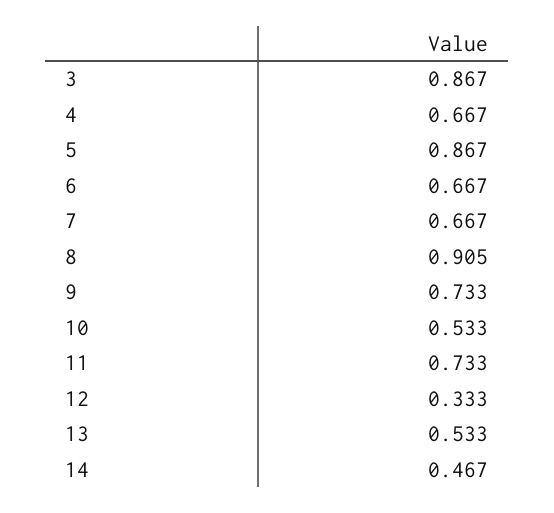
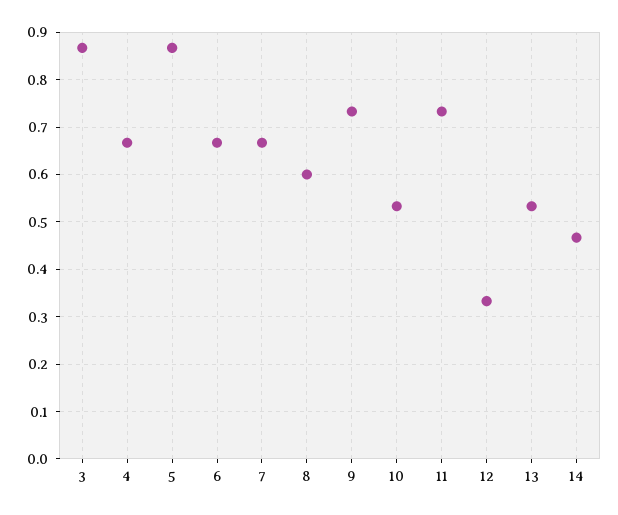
8: 0.905 -> 0.6

